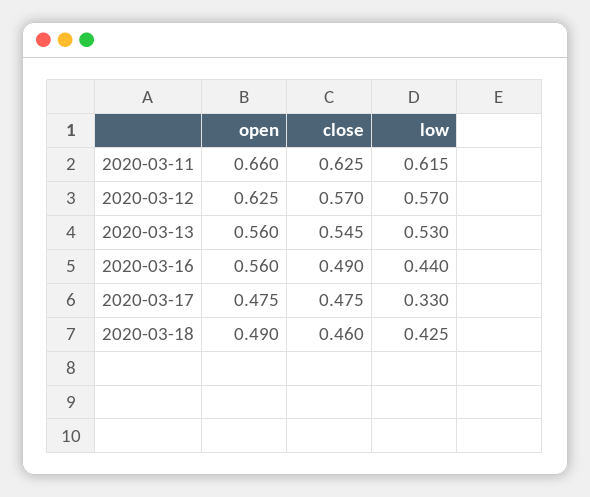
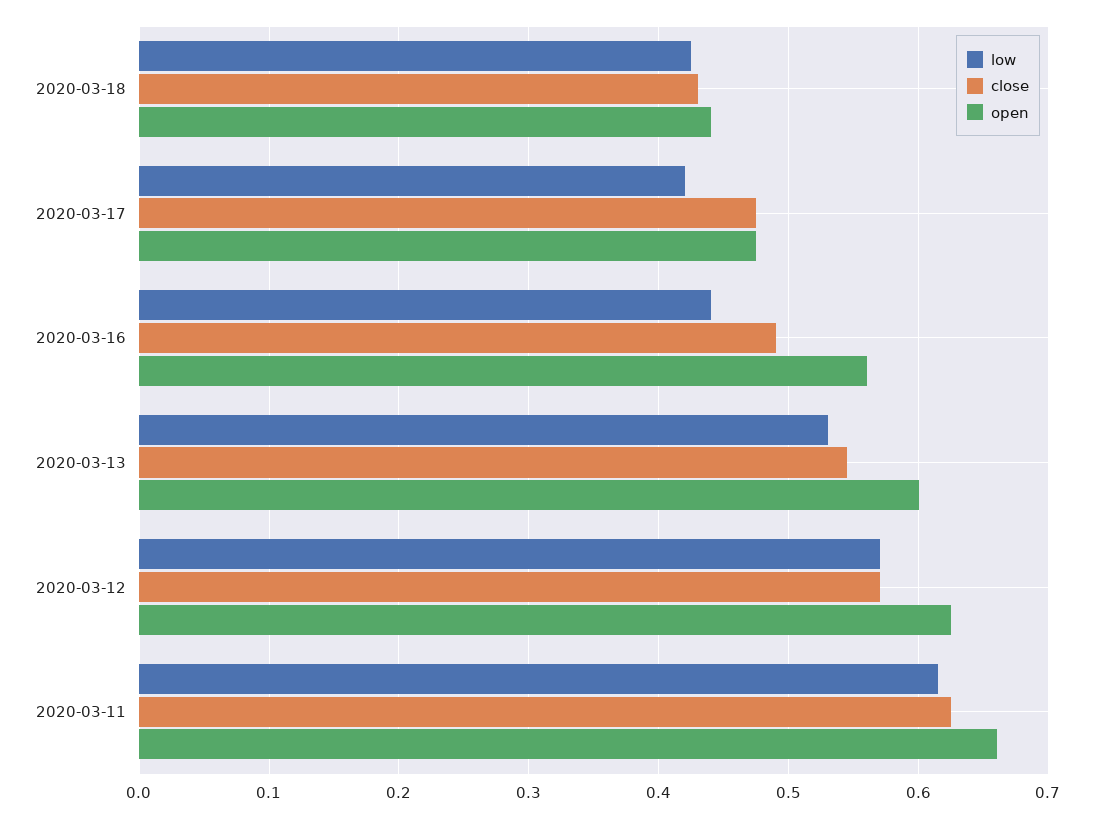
open, 2020-03-13: 0.56 -> 0.6
low, 2020-03-17: 0.33 -> 0.42
open, 2020-03-18: 0.49 -> 0.44
close, 2020-03-18: 0.46 -> 0.43

